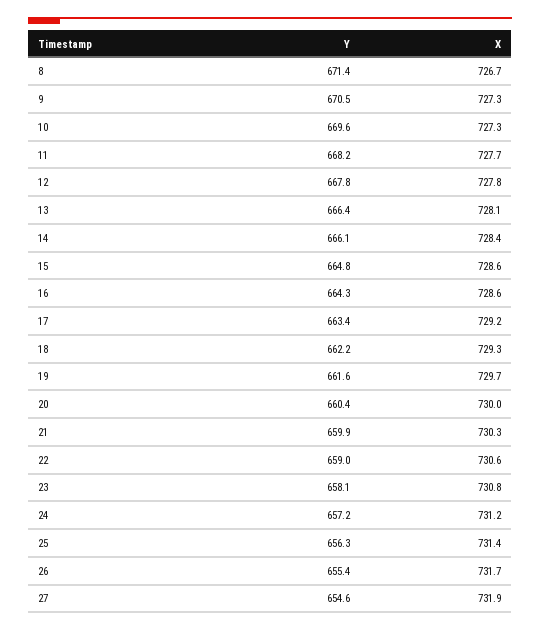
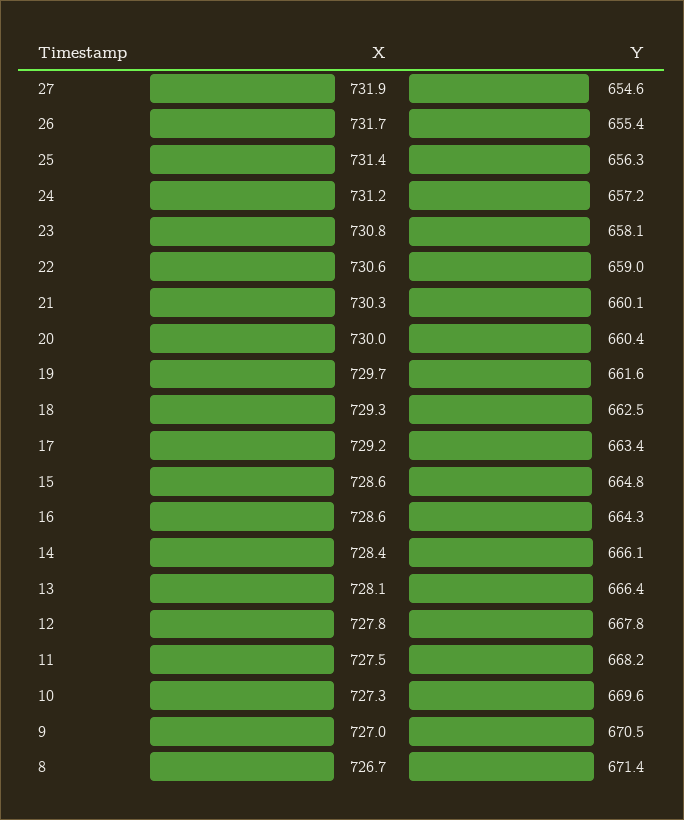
X, 9: 727.3 -> 727
X, 11: 727.7 -> 727.5
Y, 18: 662.2 -> 662.5
Y, 21: 659.9 -> 660.1

